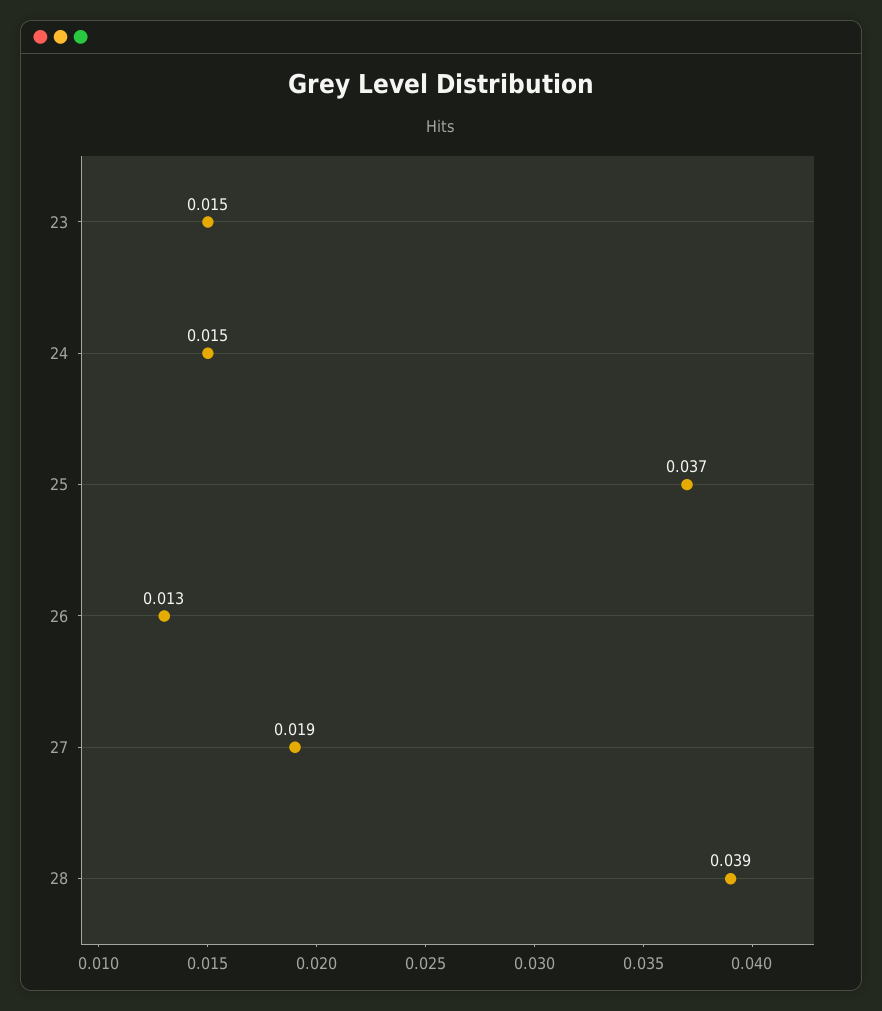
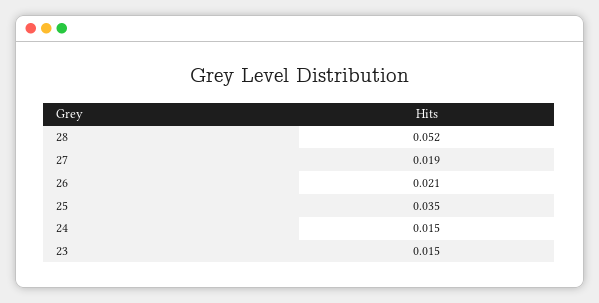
25: 0.037 -> 0.035
26: 0.013 -> 0.021
28: 0.039 -> 0.052

